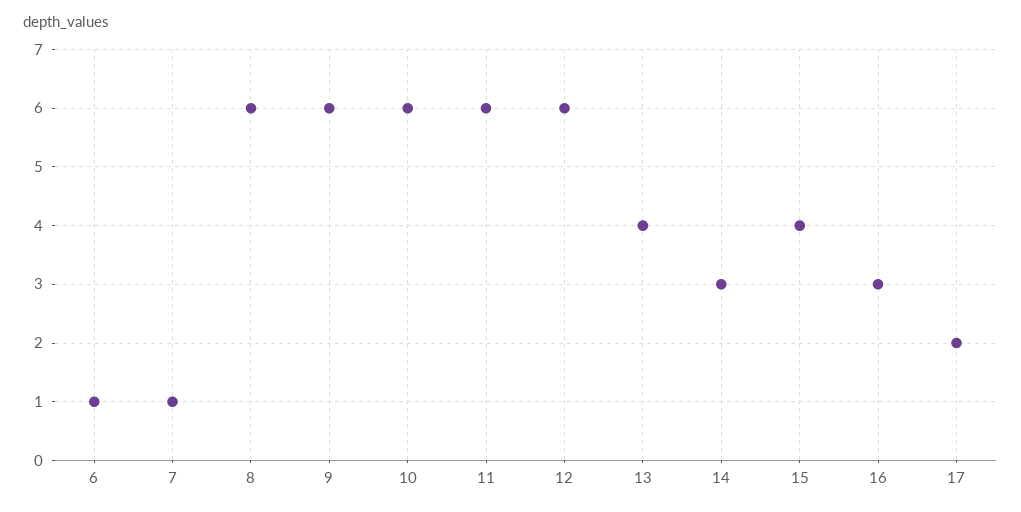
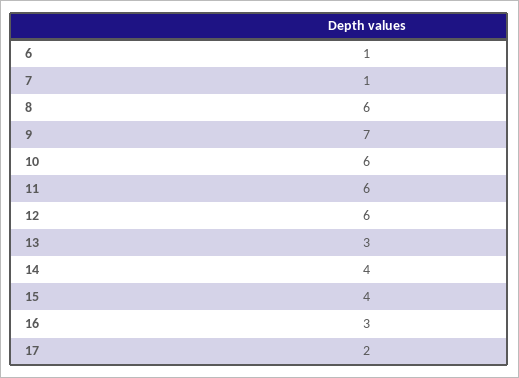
9: 6 -> 7
13: 4 -> 3
14: 3 -> 4

